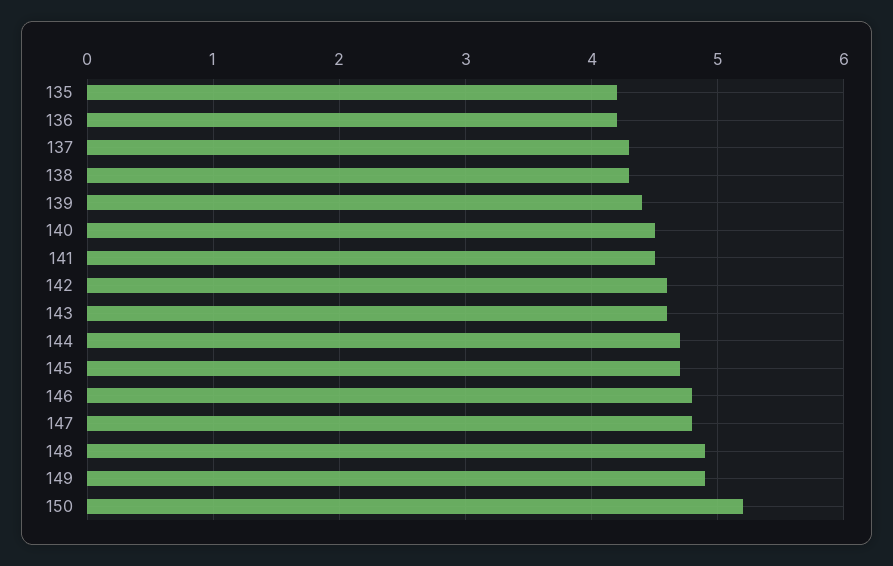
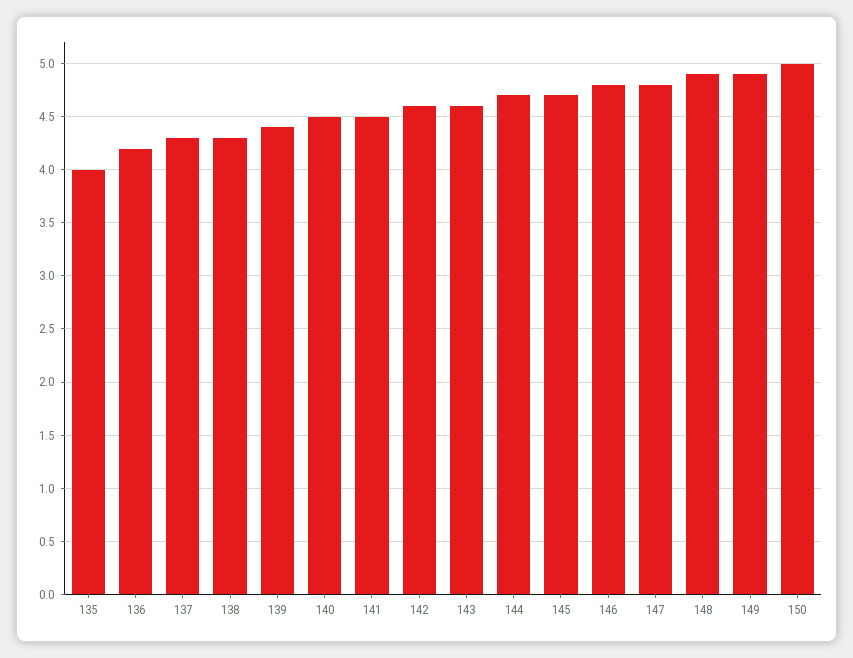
135: 4.2 -> 4
150: 5.2 -> 5

